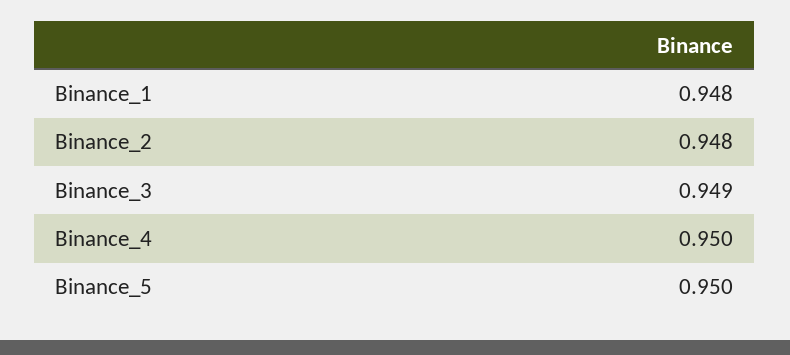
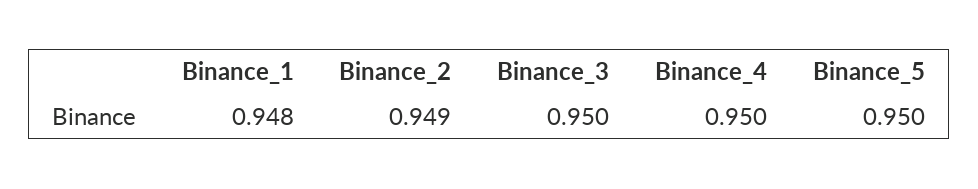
Binance_2: 0.948 -> 0.949
Binance_3: 0.949 -> 0.95

